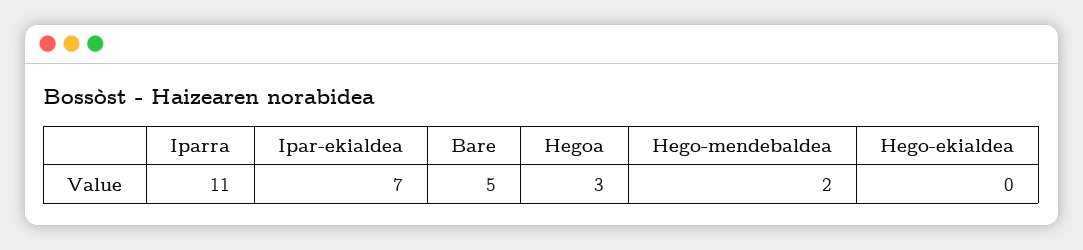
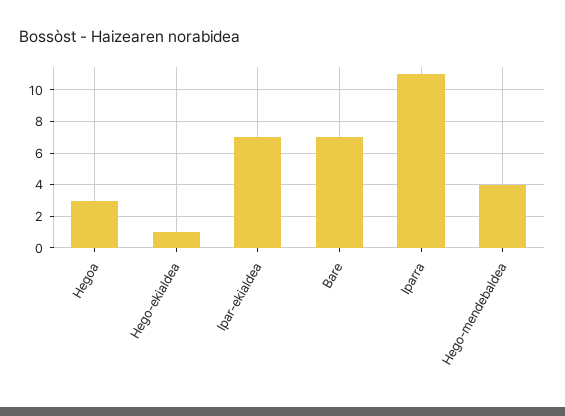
Bare: 5 -> 7
Hego-mendebaldea: 2 -> 4
Hego-ekialdea: 0 -> 1

